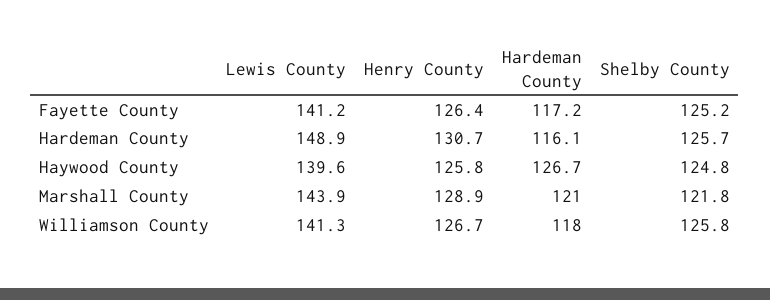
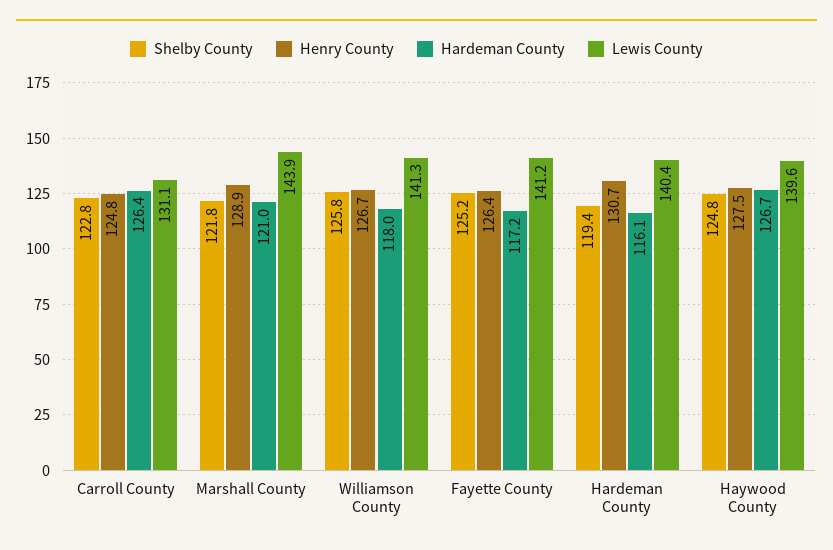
Lewis County, Hardeman County: 148.9 -> 140.4
Shelby County, Hardeman County: 125.7 -> 119.4
Henry County, Haywood County: 125.8 -> 127.5
Shelby County, Carroll County: none -> 122.8
Henry County, Carroll County: none -> 124.8
Hardeman County, Carroll County: none -> 126.4
Lewis County, Carroll County: none -> 131.1

